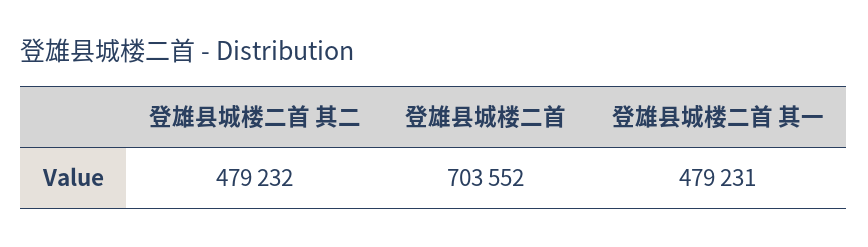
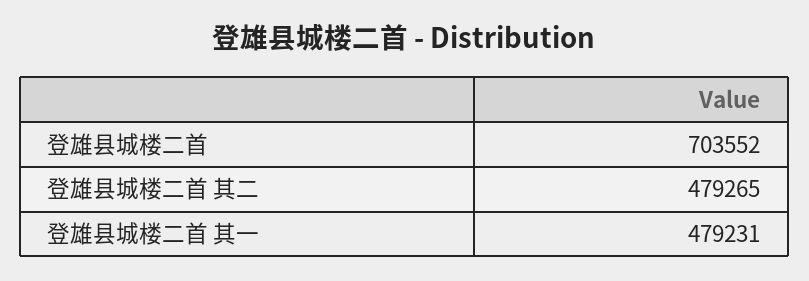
登雄县城楼二首 其二: 479232 -> 479265

